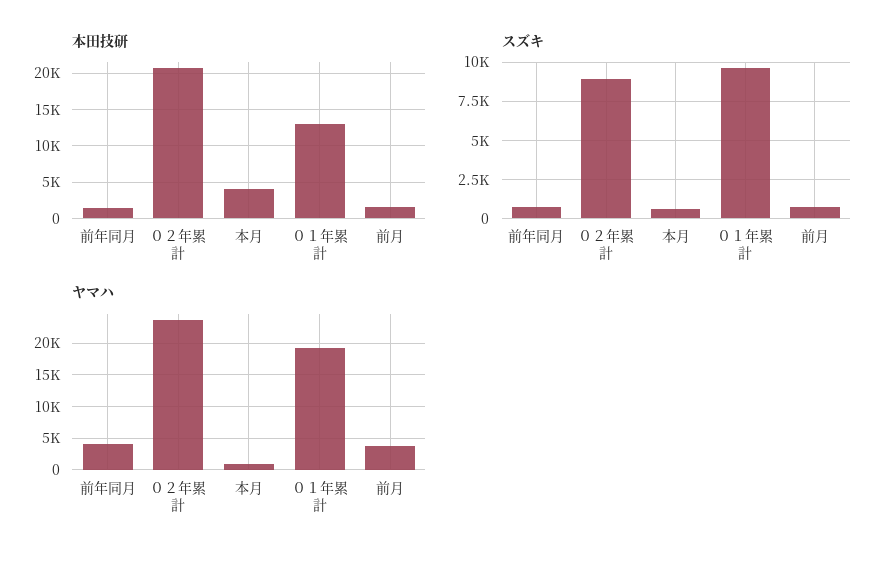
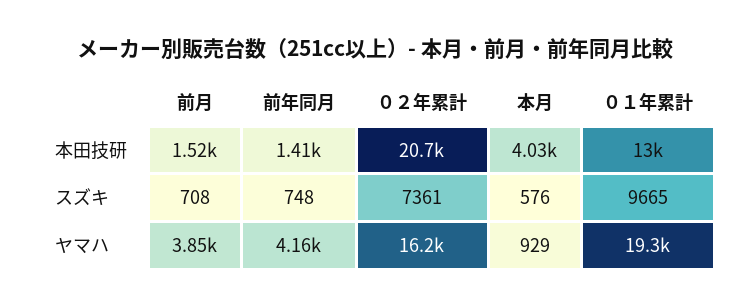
スズキ, ０２年累計: 9000 -> 7361
ヤマハ, ０２年累計: 24000 -> 16200

